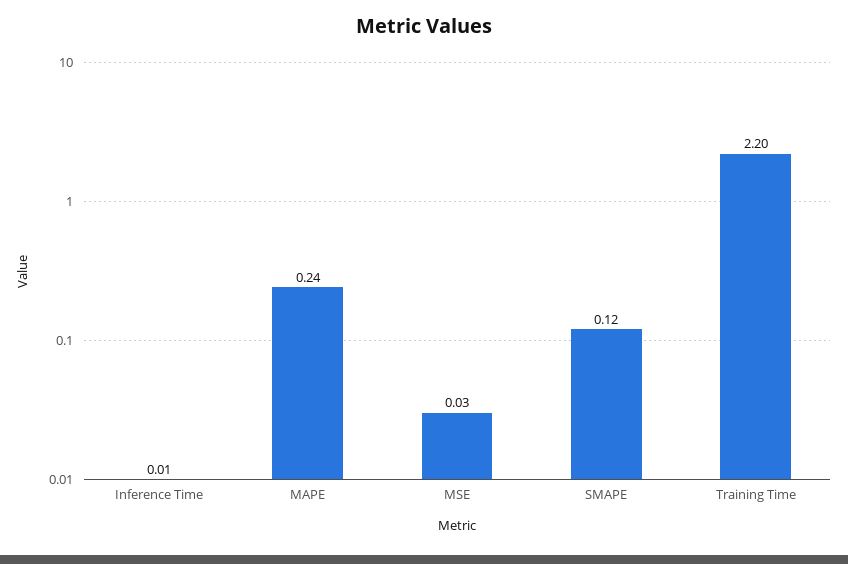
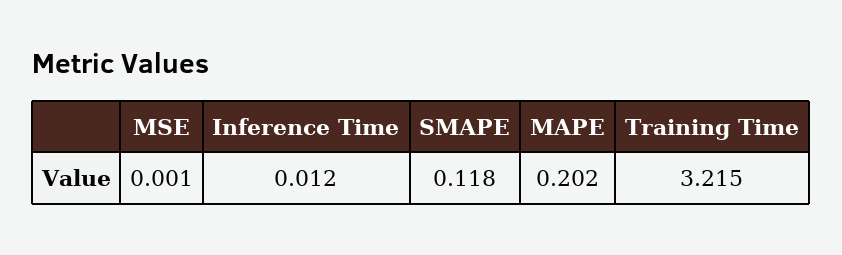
MAPE: 0.24 -> 0.202
MSE: 0.03 -> 0.001
Training Time: 2.2 -> 3.215

